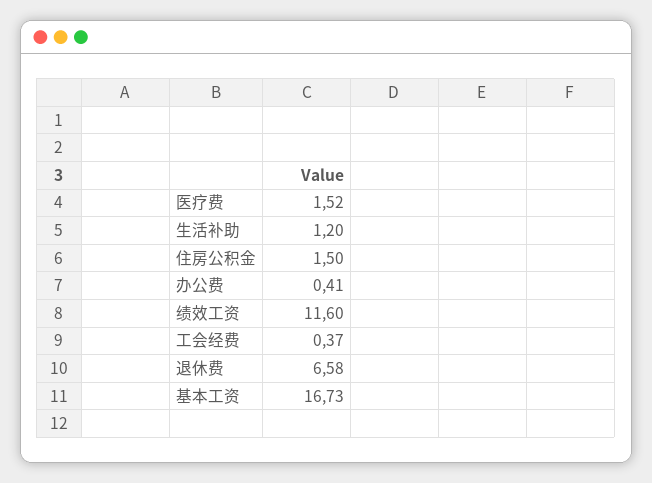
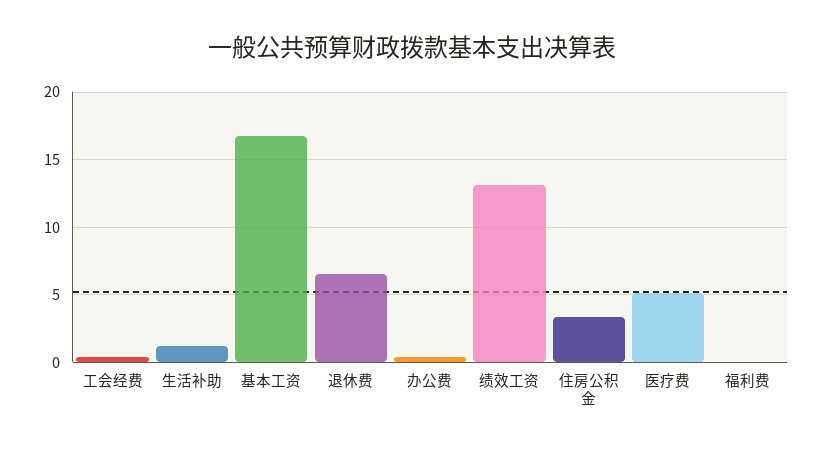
医疗费: 1.52 -> 5
住房公积金: 1.5 -> 3.5
绩效工资: 11.6 -> 13
福利费: none -> 0

